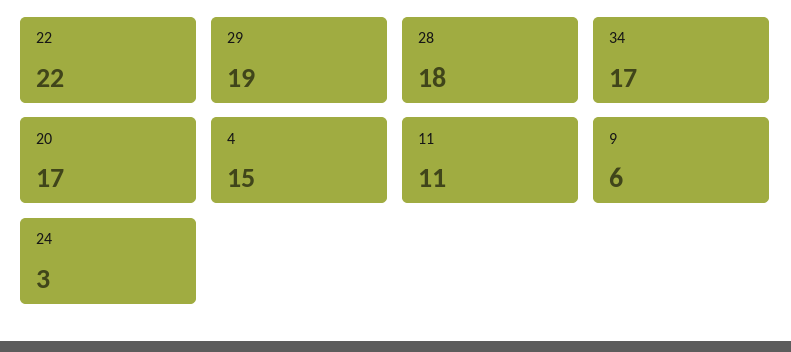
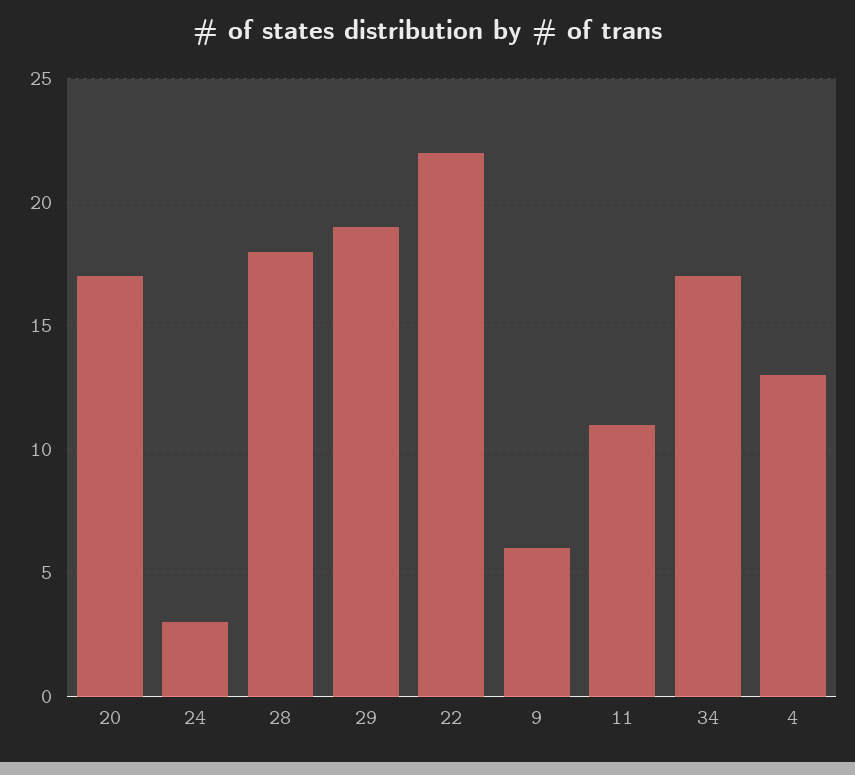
4: 15 -> 13

